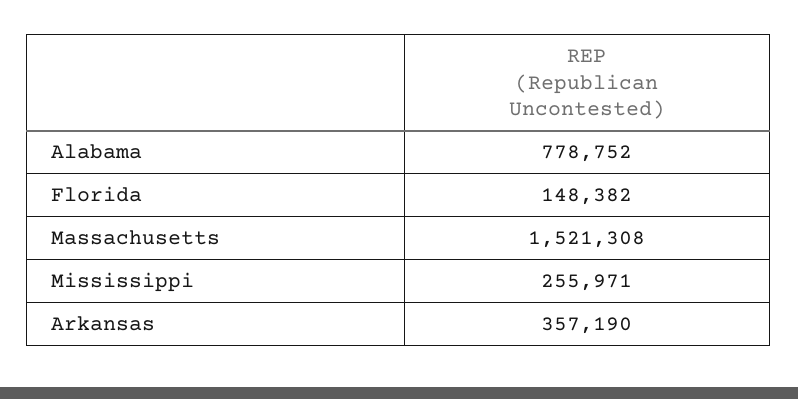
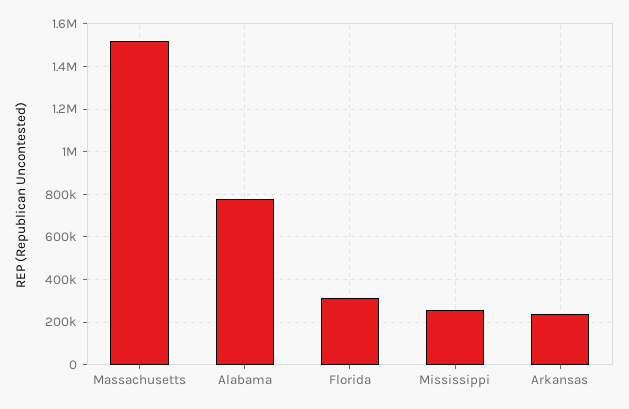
Florida: 148382 -> 300000
Arkansas: 357190 -> 250000

